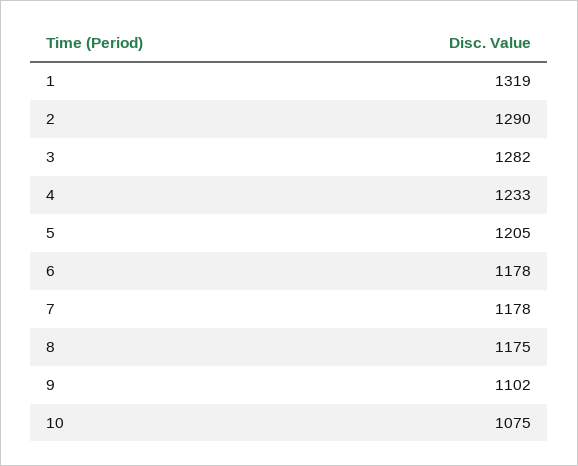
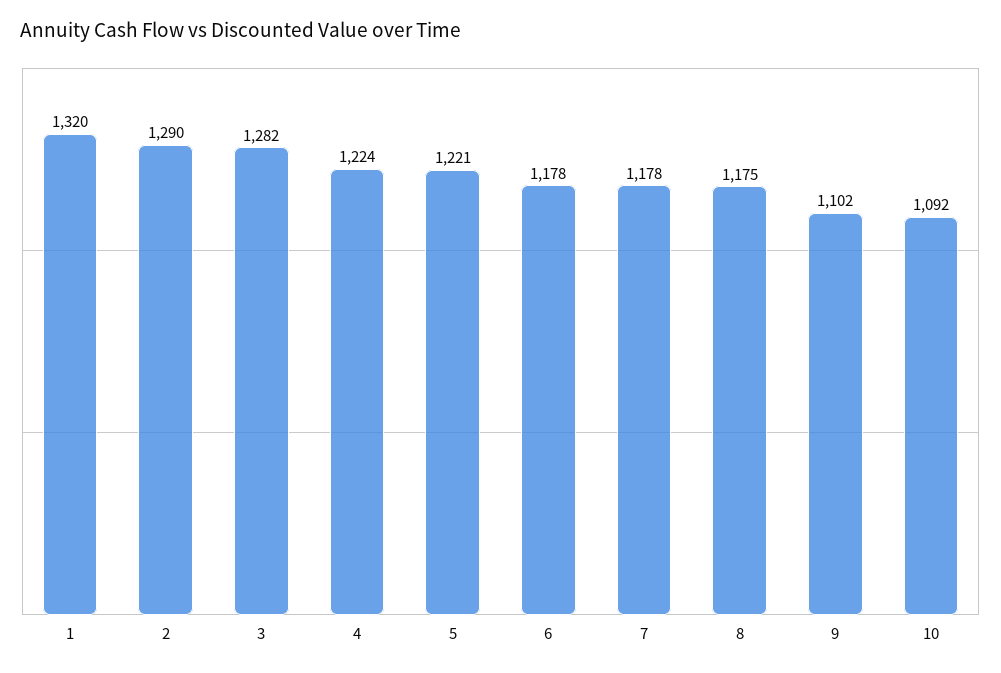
1: 1319 -> 1320
4: 1233 -> 1224
5: 1205 -> 1221
10: 1075 -> 1092

